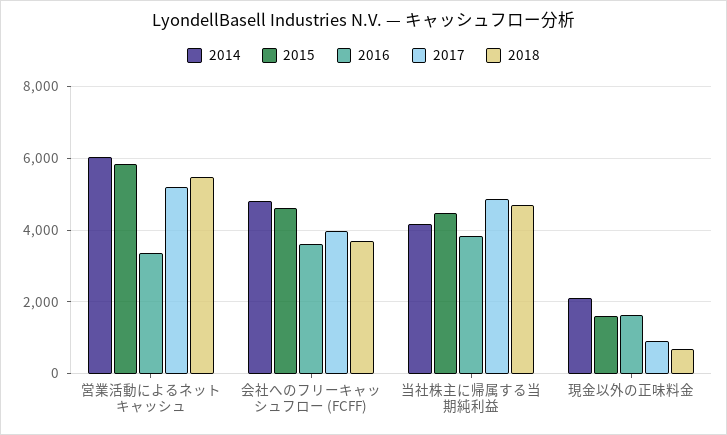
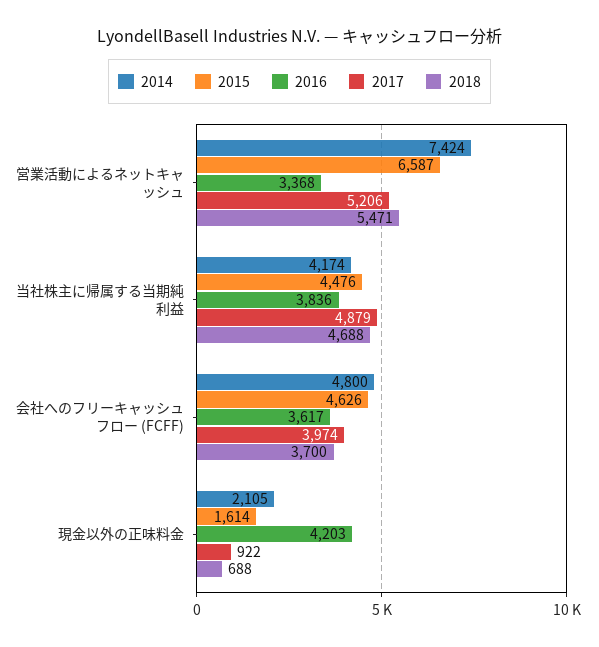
2014, 営業活動によるネットキャッシュ: 6000 -> 7424
2015, 営業活動によるネットキャッシュ: 5800 -> 6587
2016, 現金以外の正味料金: 1600 -> 4203

